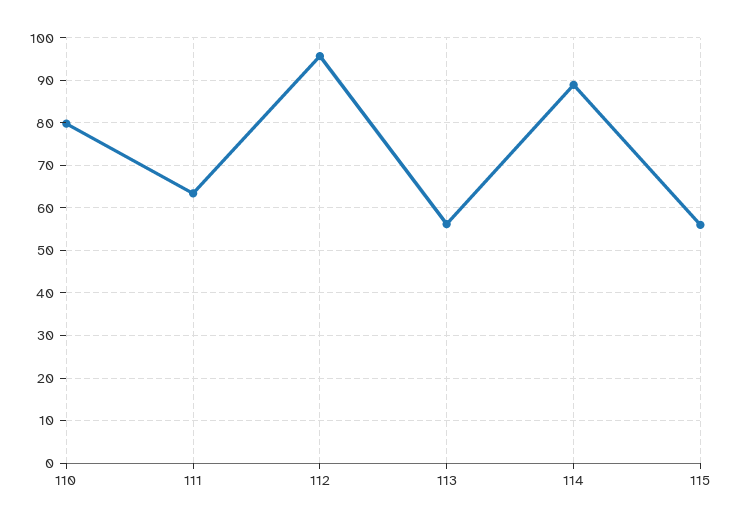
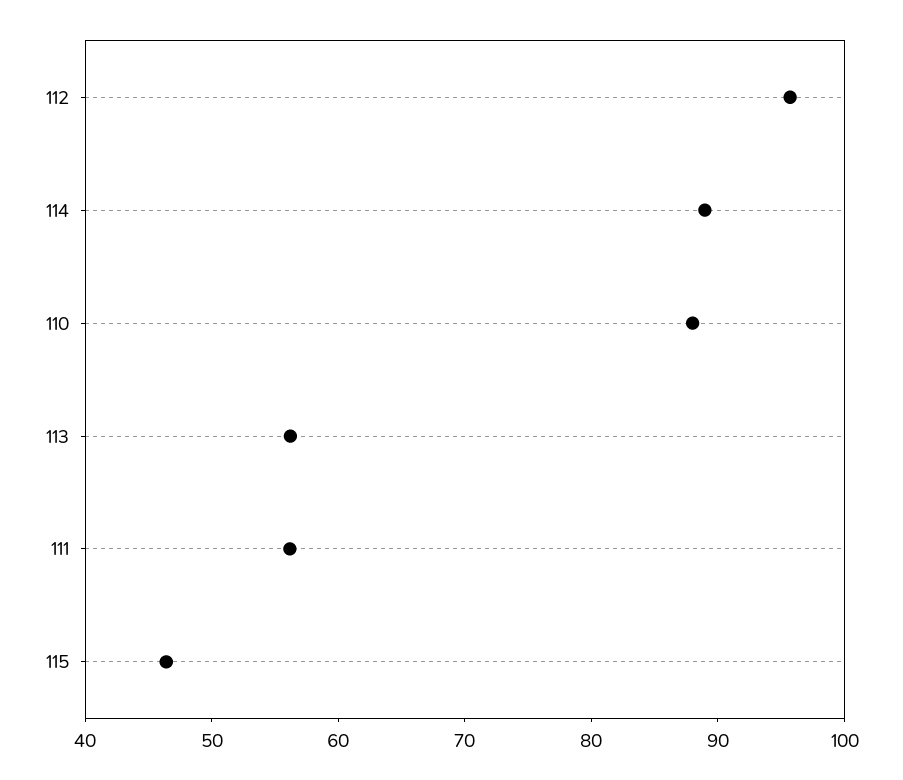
110: 80 -> 88
111: 64 -> 56
115: 56 -> 46

